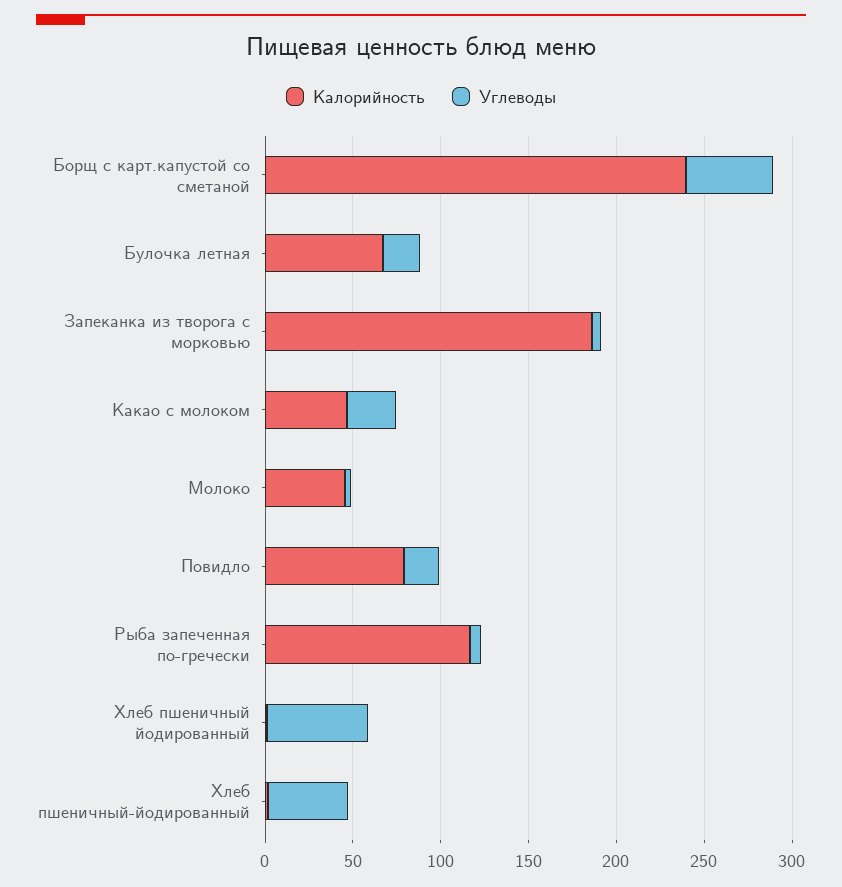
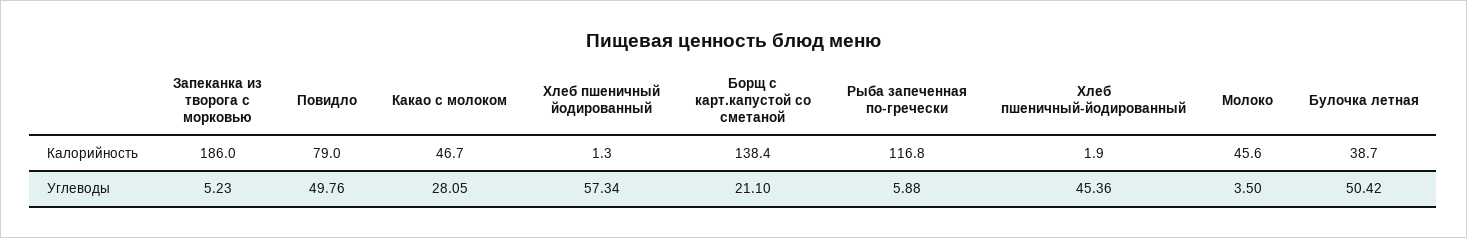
Калорийность, Борщ с карт.капустой со сметаной: 240 -> 138.4
Углеводы, Борщ с карт.капустой со сметаной: 50 -> 21.1
Калорийность, Булочка летная: 70 -> 38.7
Углеводы, Булочка летная: 20 -> 50.42
Углеводы, Повидло: 20 -> 49.76

